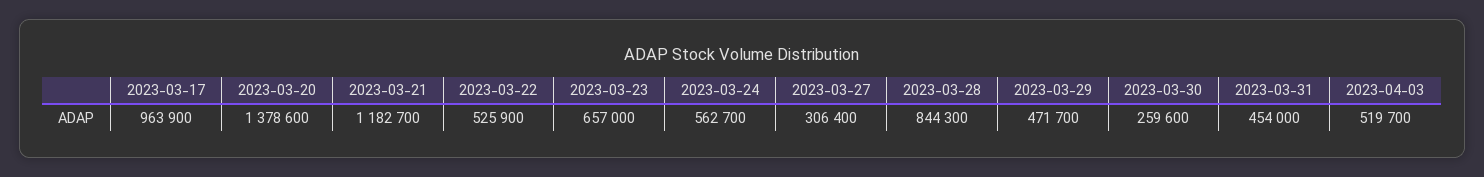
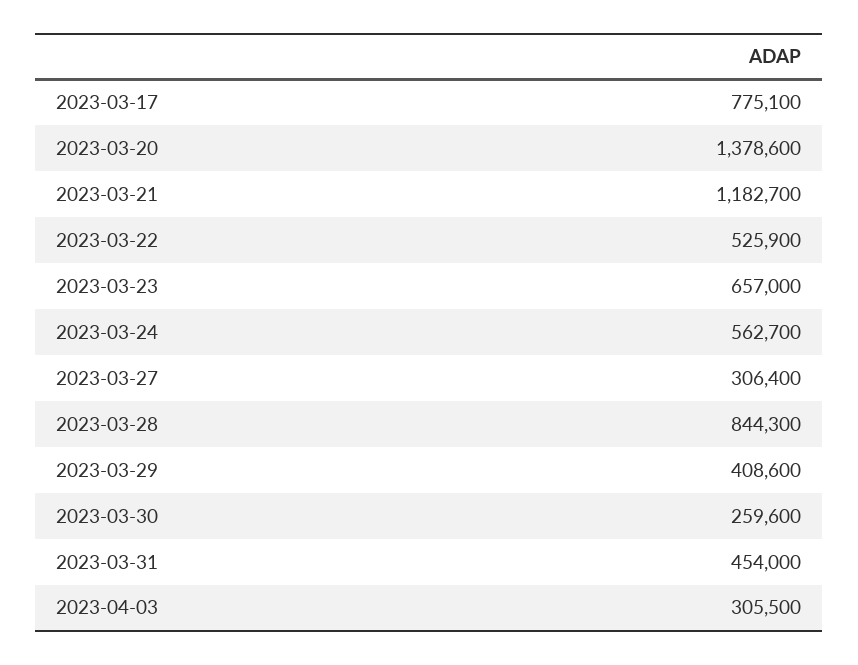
2023-03-17: 963900 -> 775100
2023-03-29: 471700 -> 408600
2023-04-03: 519700 -> 305500

